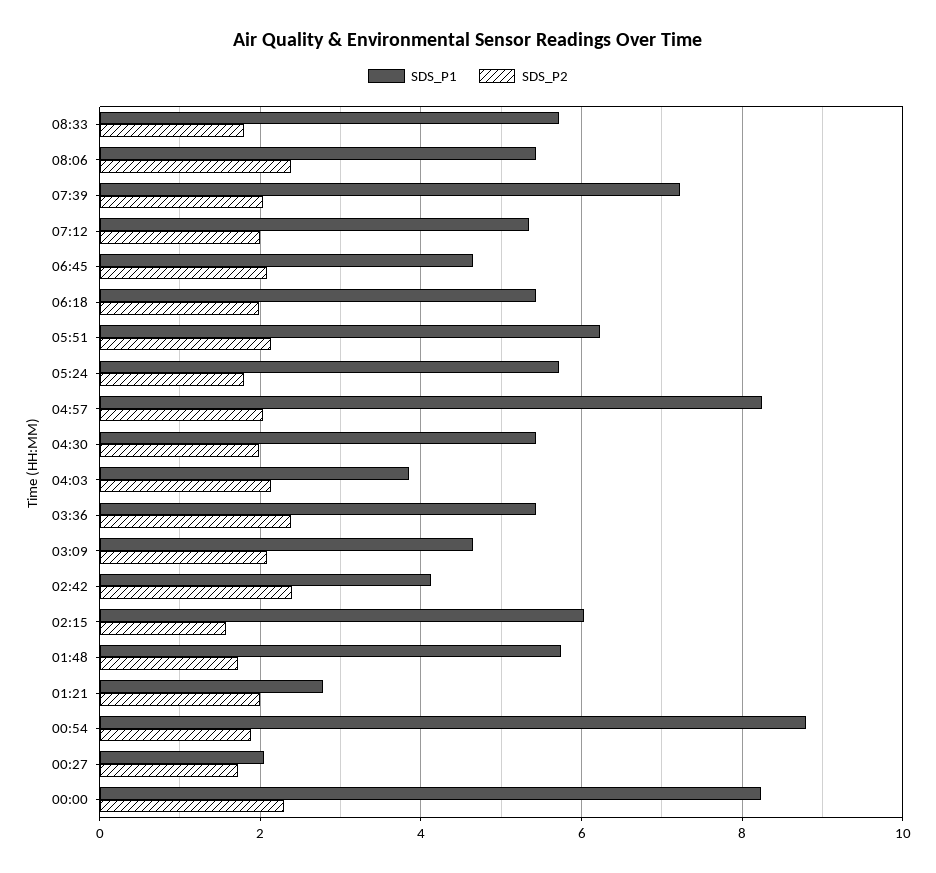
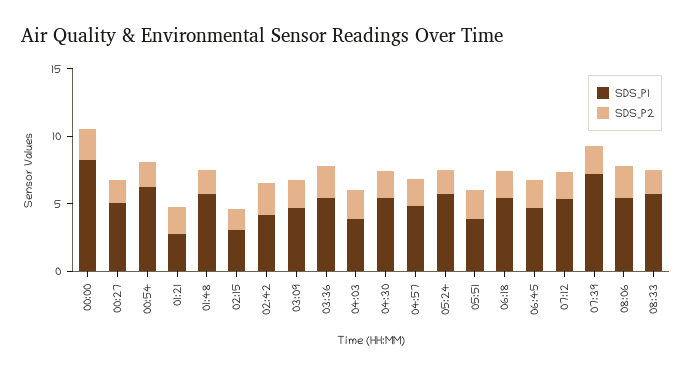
SDS_P1, 05:51: 6.2 -> 4
SDS_P1, 04:57: 8.2 -> 5
SDS_P1, 02:15: 6 -> 3
SDS_P1, 00:54: 8.8 -> 6
SDS_P1, 00:27: 2 -> 5

